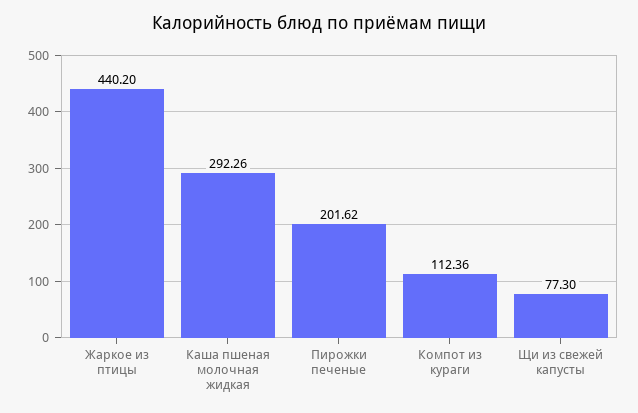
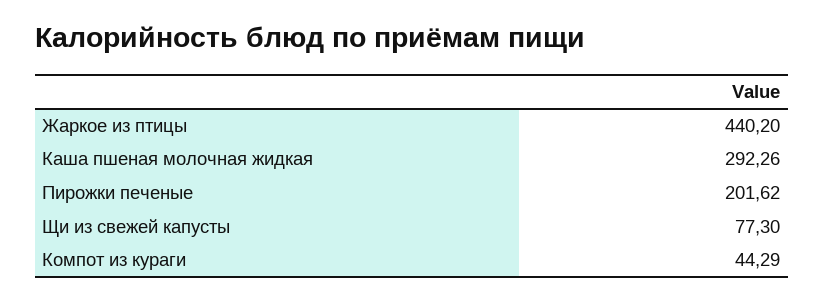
Компот из кураги: 112.36 -> 44.29

